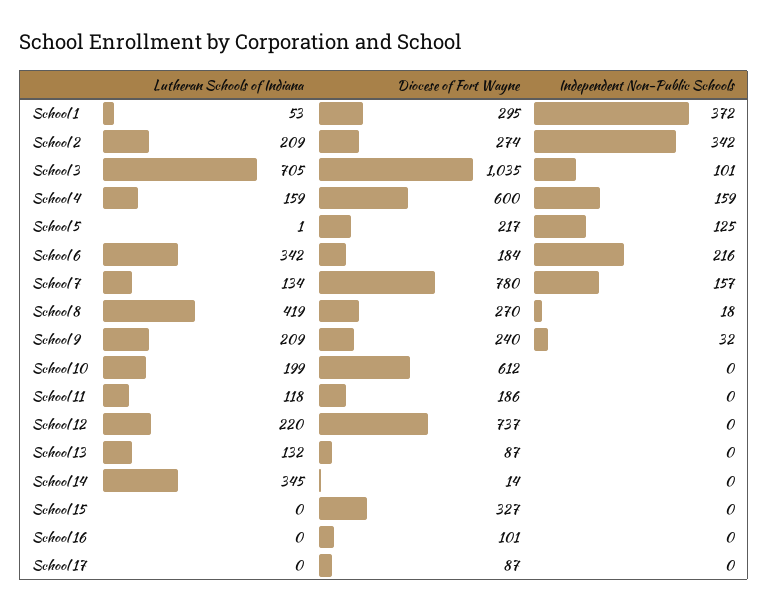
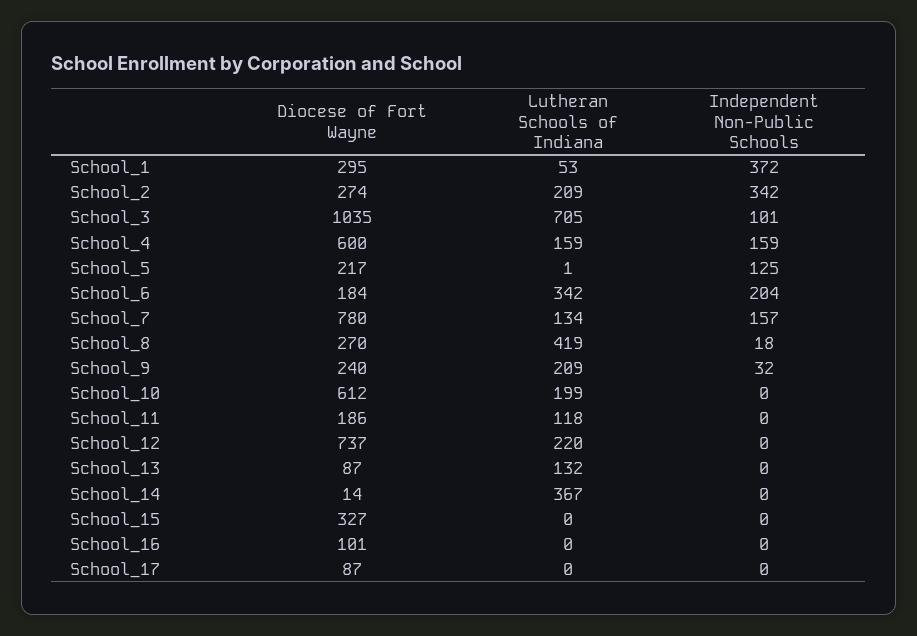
Independent Non-Public Schools, School 6: 216 -> 204
Lutheran Schools of Indiana, School 14: 345 -> 367

